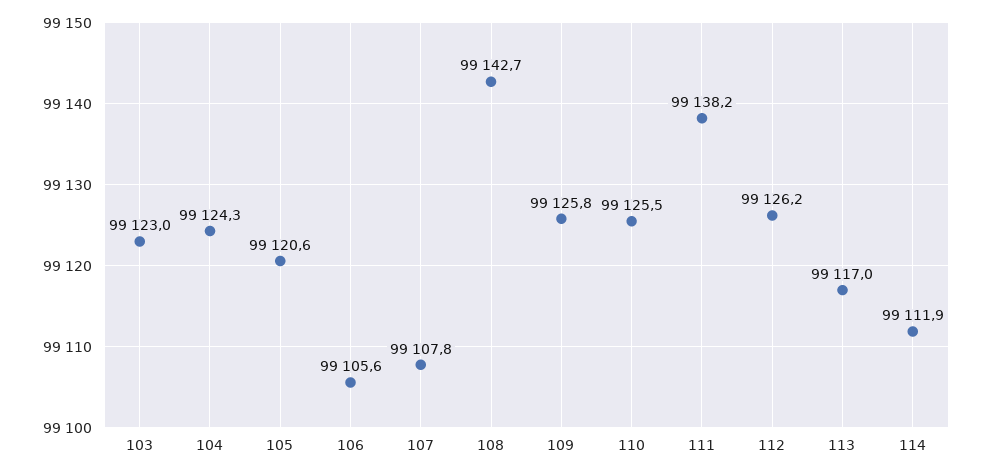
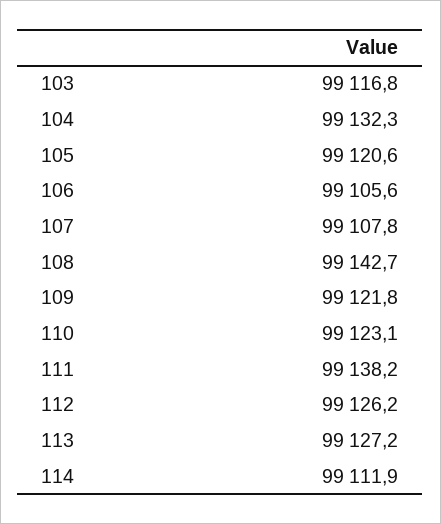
103: 99123 -> 99116.8
104: 99124.3 -> 99132.3
109: 99125.8 -> 99121.8
110: 99125.5 -> 99123.1
113: 99117 -> 99127.2

